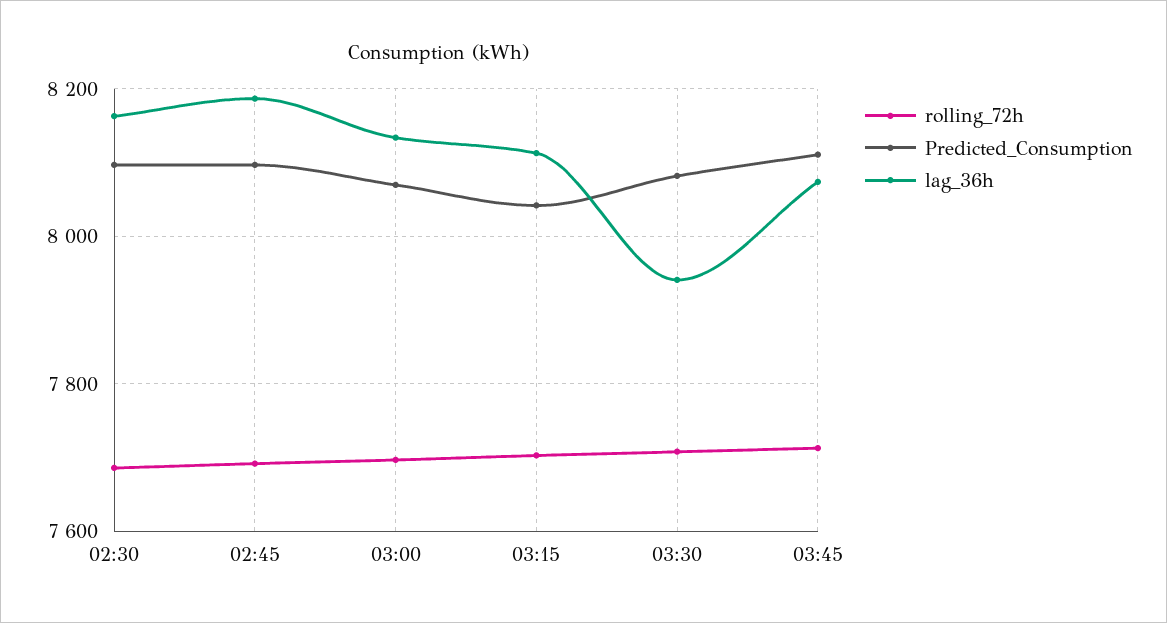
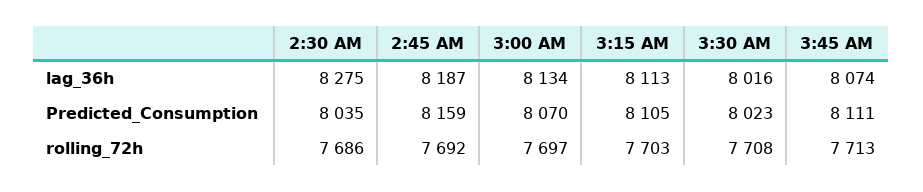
Predicted_Consumption, 02:30: 8100 -> 8035
lag_36h, 02:30: 8160 -> 8275
Predicted_Consumption, 02:45: 8100 -> 8159
Predicted_Consumption, 03:15: 8040 -> 8105
Predicted_Consumption, 03:30: 8080 -> 8023
lag_36h, 03:30: 7940 -> 8016

